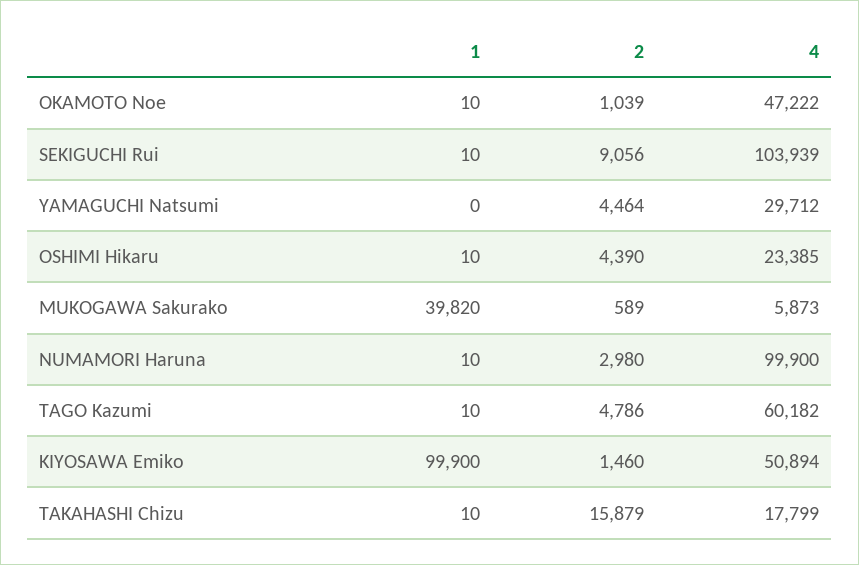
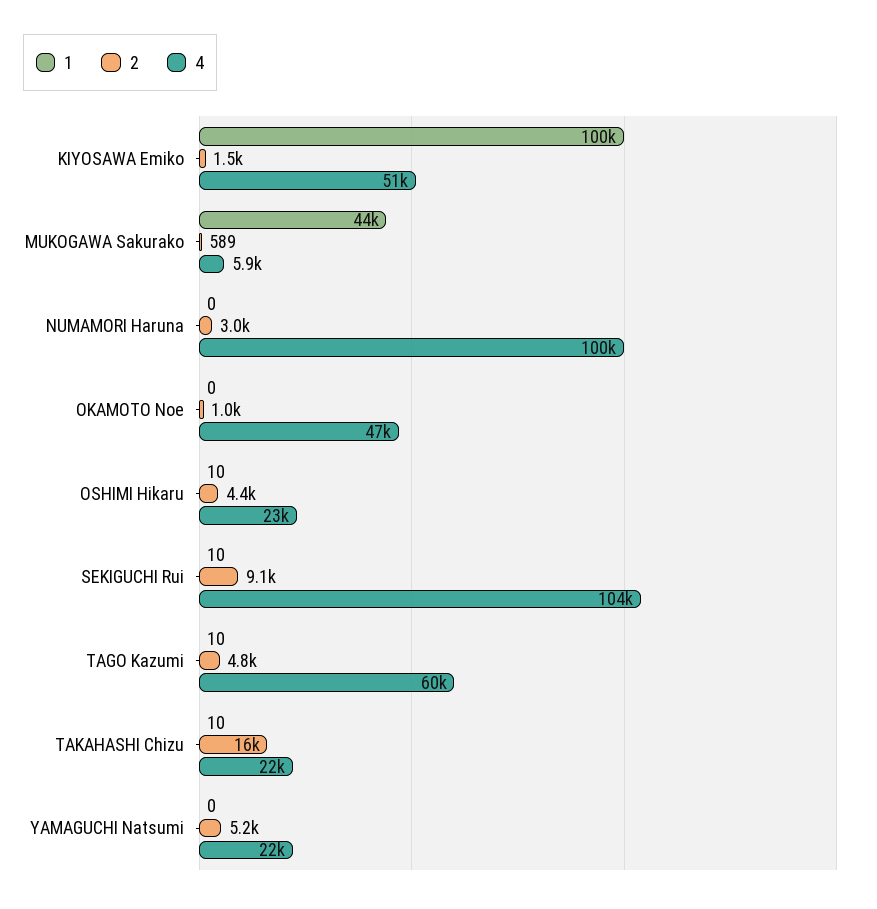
1, OKAMOTO Noe: 10 -> 0
2, YAMAGUCHI Natsumi: 4464 -> 5200
4, YAMAGUCHI Natsumi: 29712 -> 22000
1, MUKOGAWA Sakurako: 39820 -> 44000
1, NUMAMORI Haruna: 10 -> 0
4, TAKAHASHI Chizu: 17799 -> 22000

